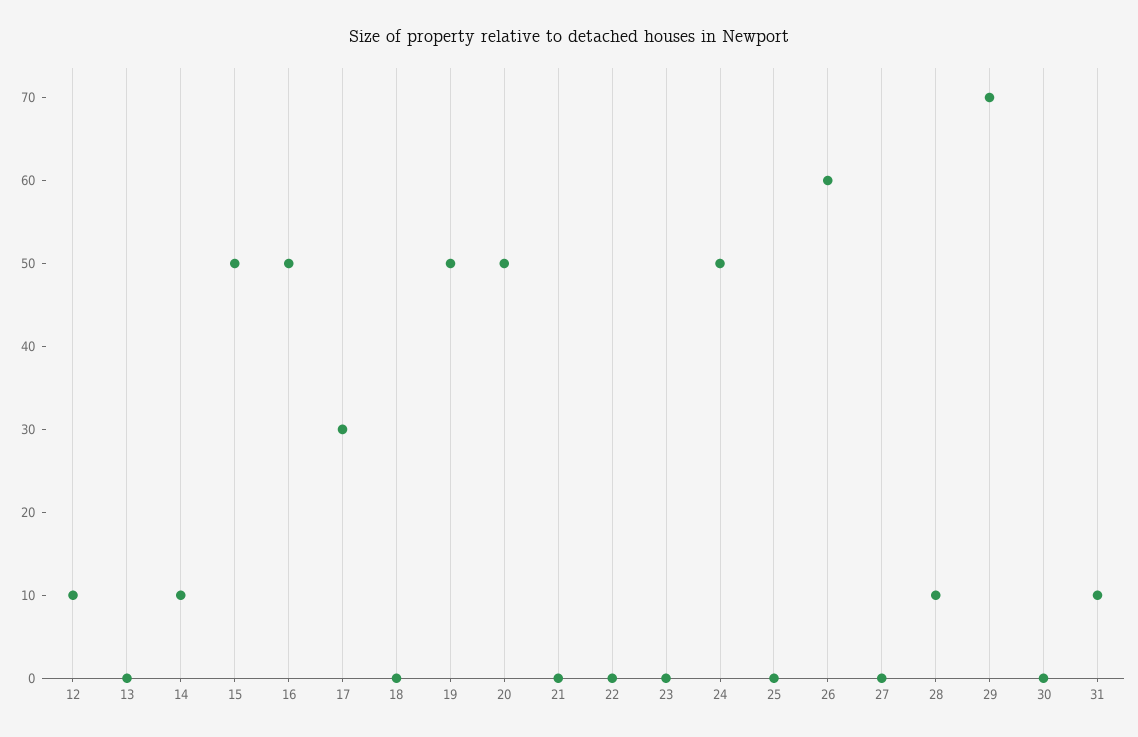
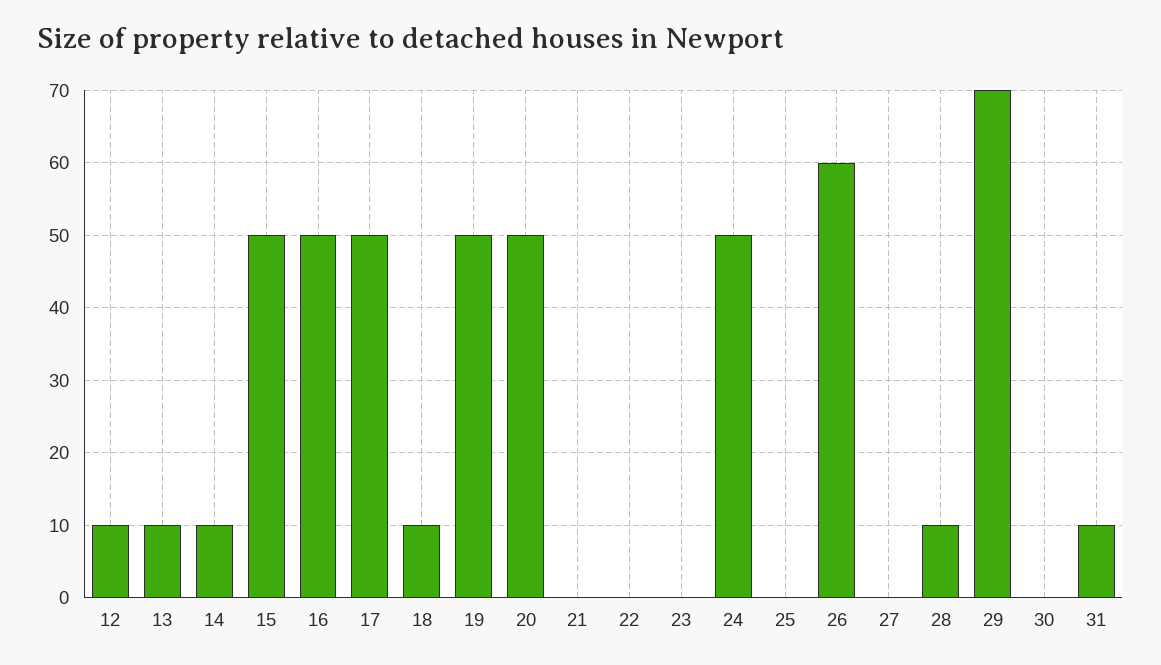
13: 0 -> 10
17: 30 -> 50
18: 0 -> 10

